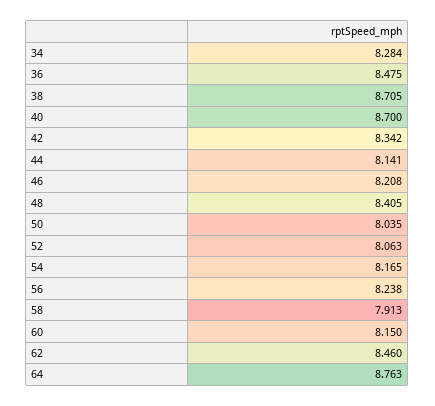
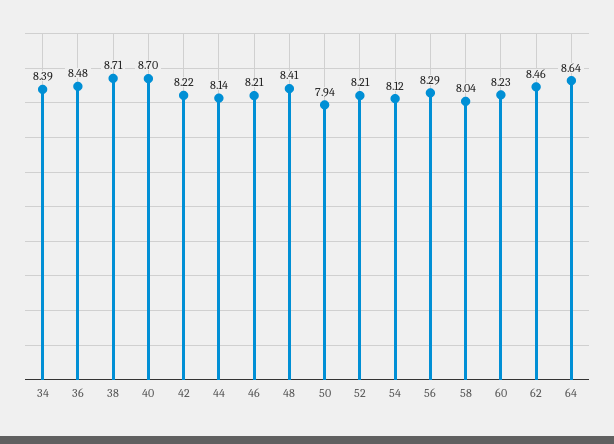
34: 8.284 -> 8.39
42: 8.342 -> 8.22
50: 8.035 -> 7.94
52: 8.063 -> 8.21
54: 8.165 -> 8.12
56: 8.238 -> 8.29
58: 7.913 -> 8.04
60: 8.15 -> 8.23
64: 8.763 -> 8.64

